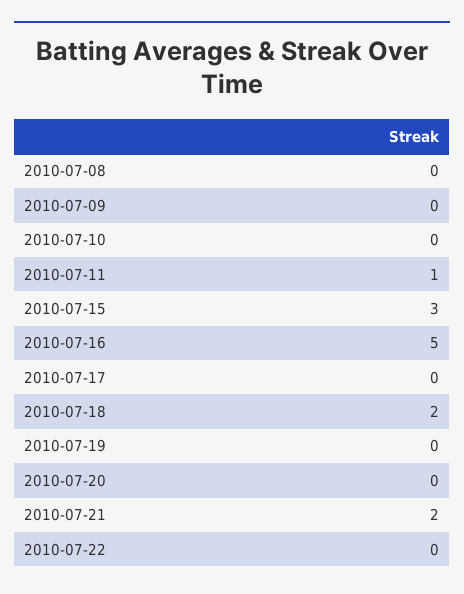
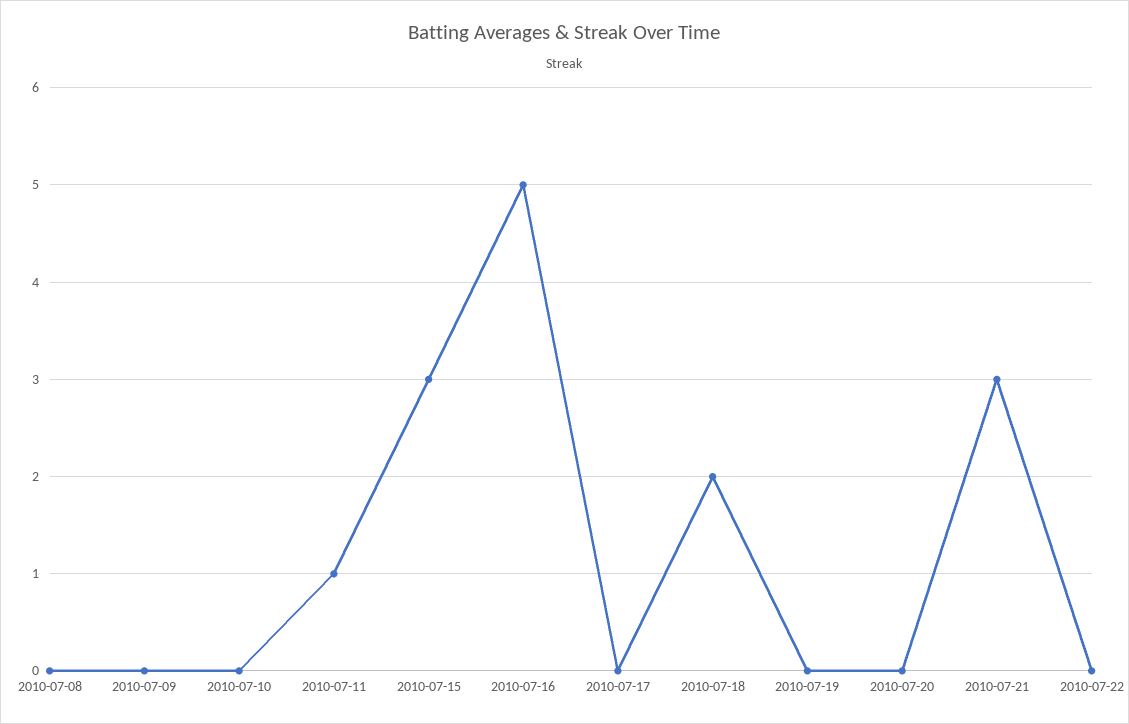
2010-07-21: 2 -> 3

